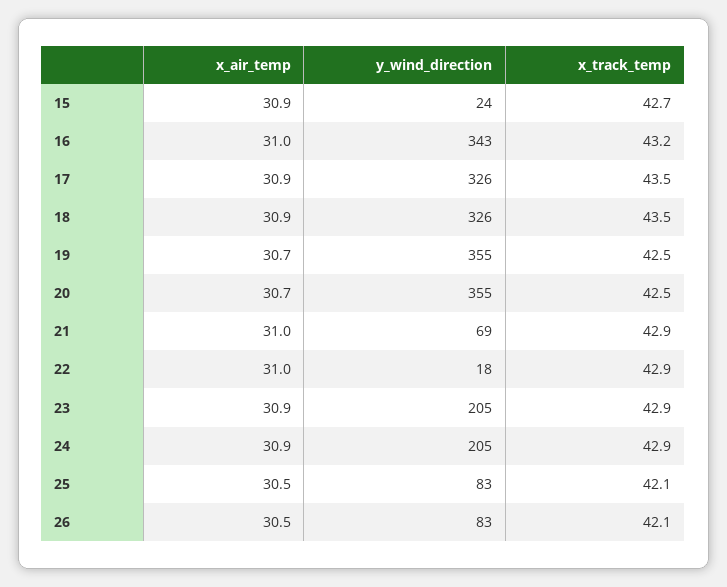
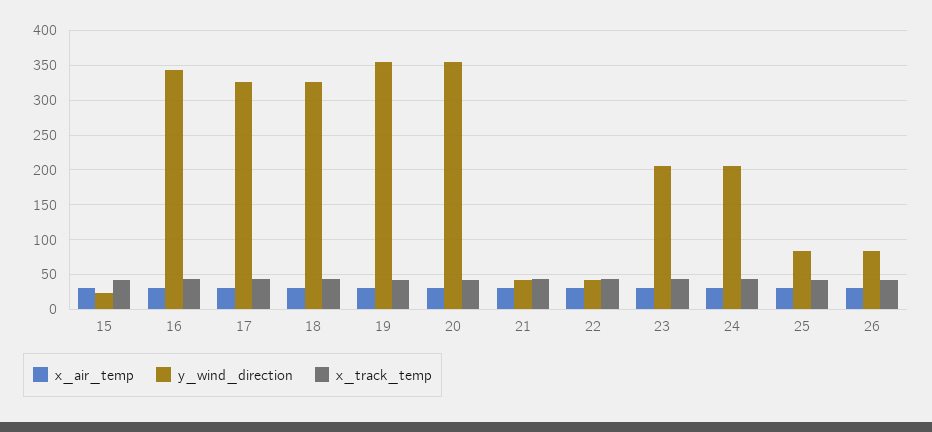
y_wind_direction, 21: 69 -> 40
y_wind_direction, 22: 18 -> 40

